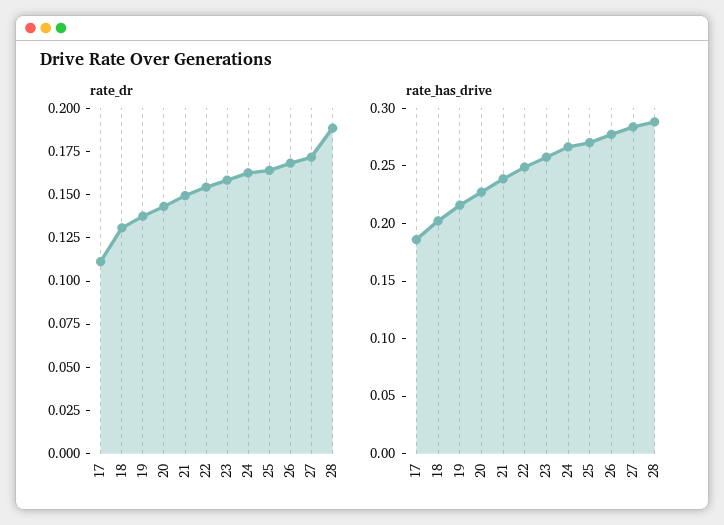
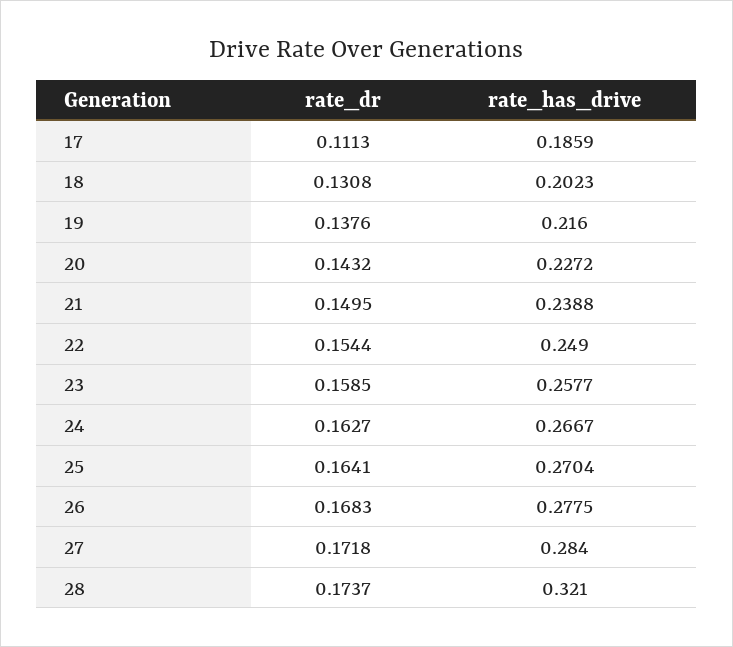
rate_dr, 28: 0.19 -> 0.1737
rate_has_drive, 28: 0.29 -> 0.321

